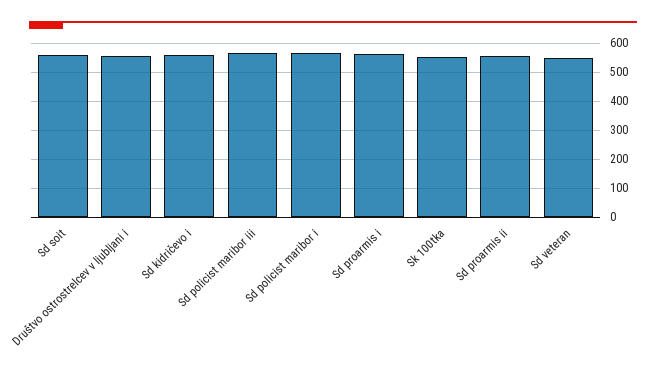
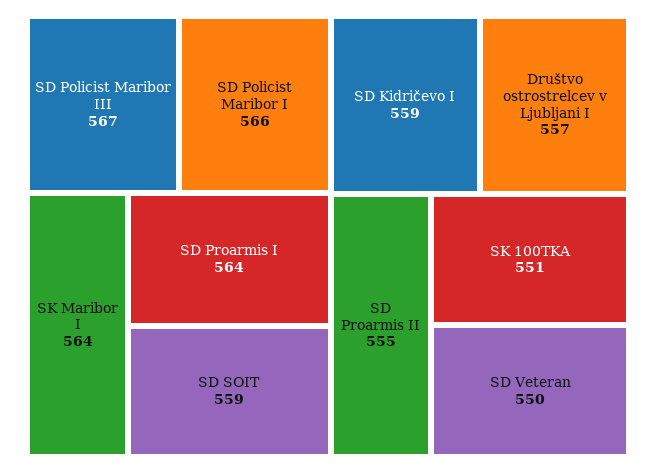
SK Maribor I: none -> 564

